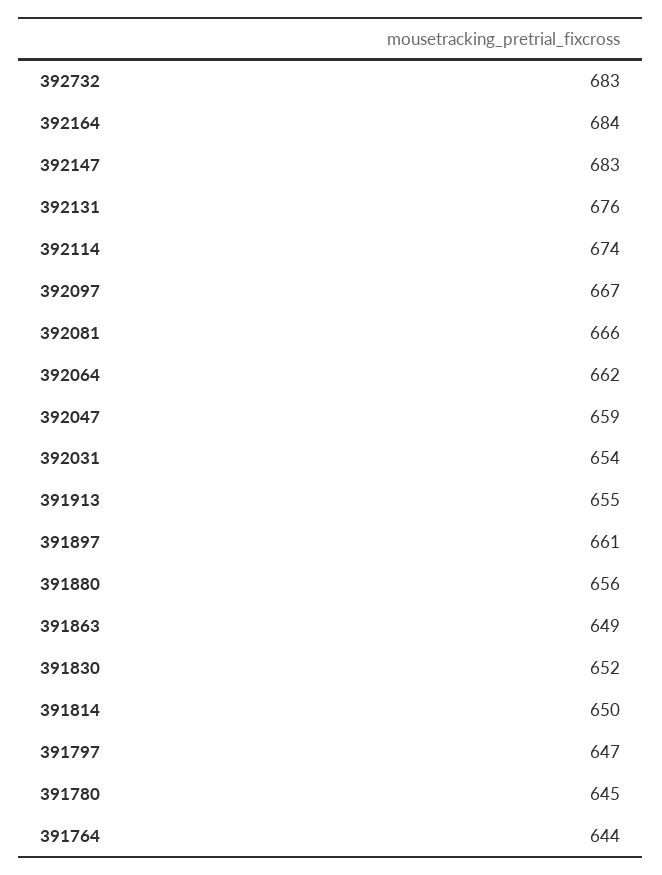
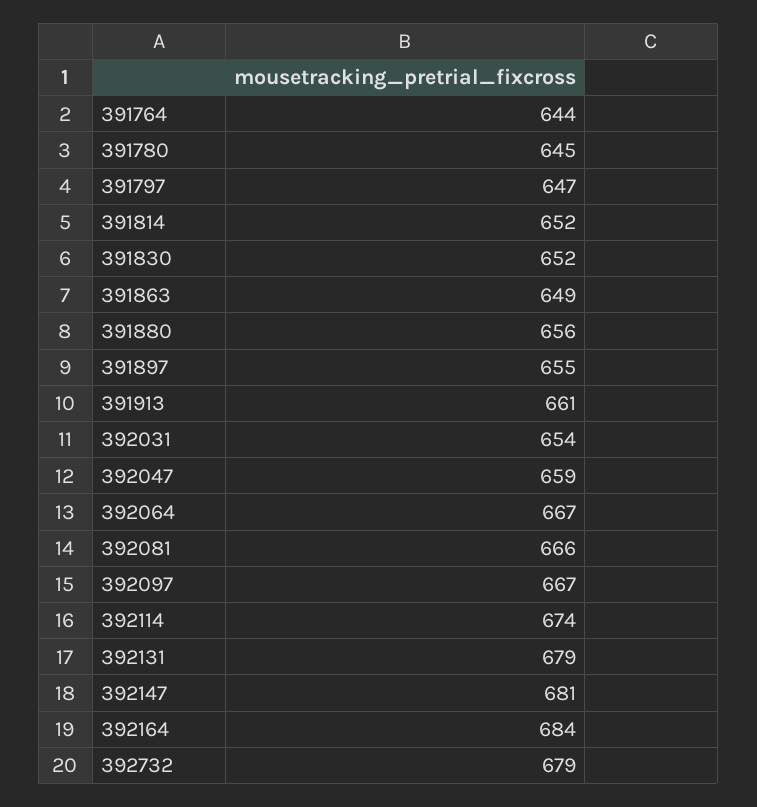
392732: 683 -> 679
392147: 683 -> 681
392131: 676 -> 679
392064: 662 -> 667
391913: 655 -> 661
391897: 661 -> 655
391814: 650 -> 652

